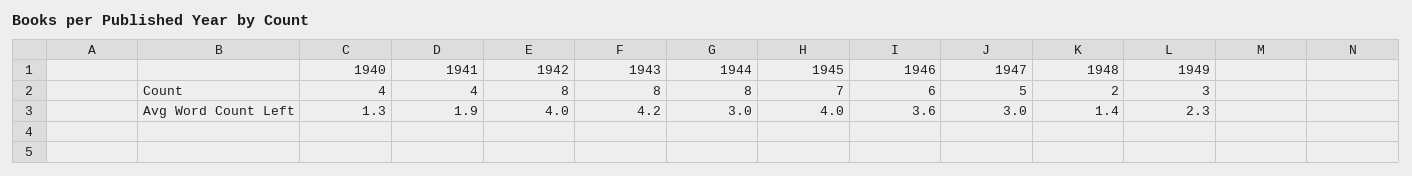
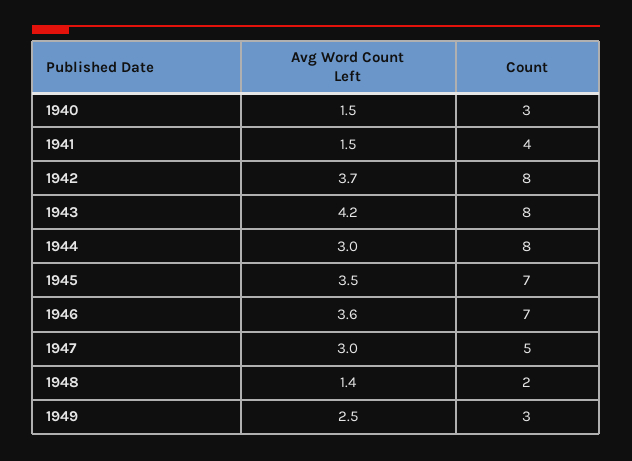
1940, Count: 4 -> 3
1946, Count: 6 -> 7
1940, Avg Word Count Left: 1.3 -> 1.5
1941, Avg Word Count Left: 1.9 -> 1.5
1942, Avg Word Count Left: 4 -> 3.7
1945, Avg Word Count Left: 4 -> 3.5
1949, Avg Word Count Left: 2.3 -> 2.5

